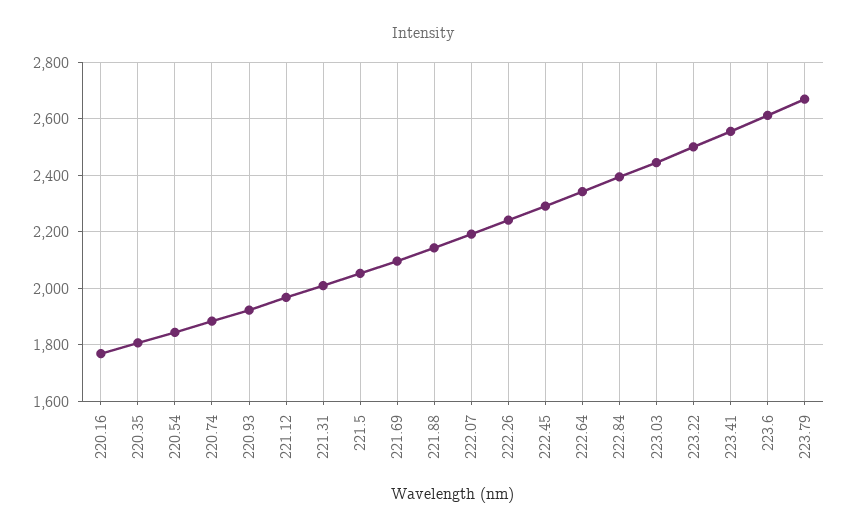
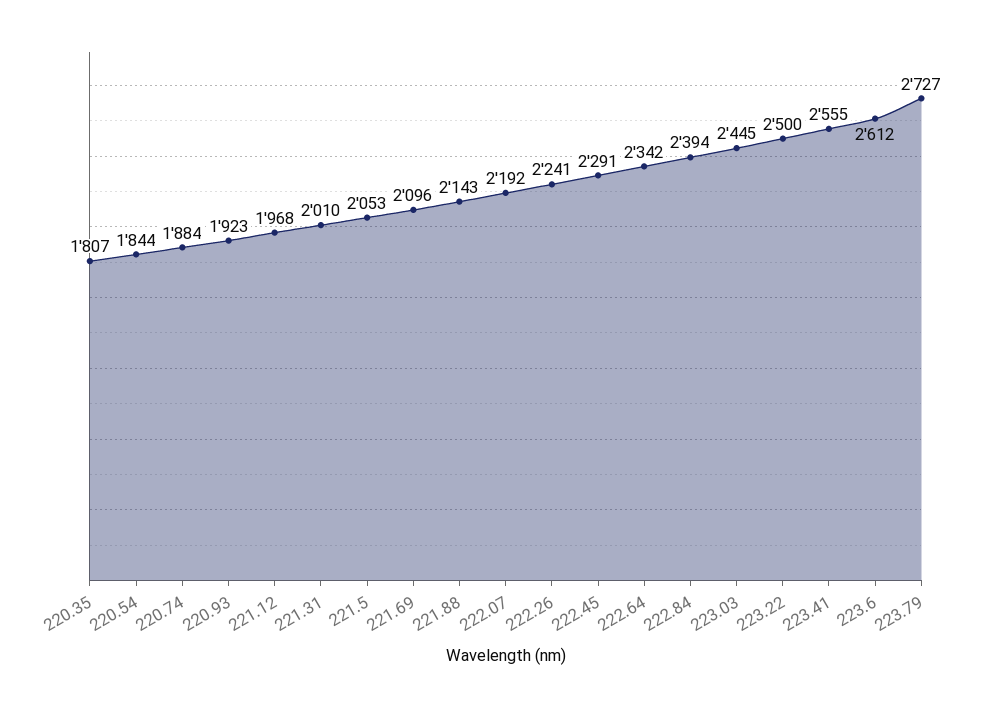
220.16: 1775 -> none
223.79: 2675 -> 2727

